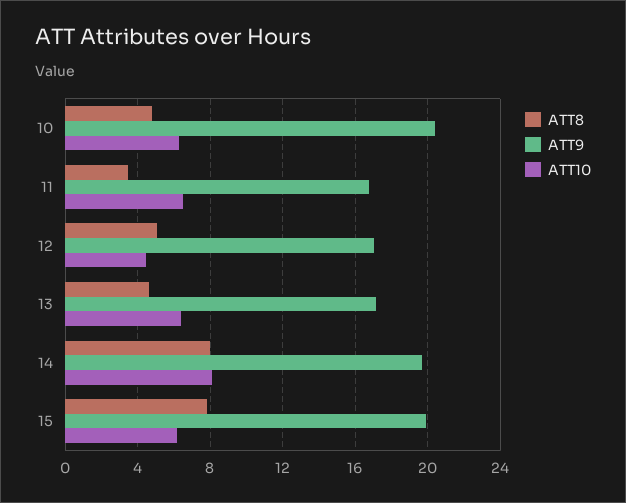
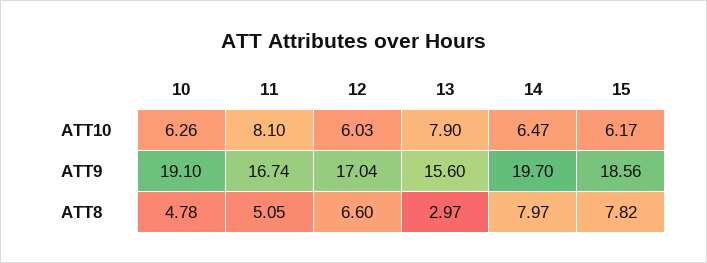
ATT9, 10: 20.5 -> 19.1
ATT8, 11: 3.5 -> 5.05
ATT10, 11: 6.5 -> 8.1
ATT8, 12: 5 -> 6.6
ATT10, 12: 4.5 -> 6.03
ATT8, 13: 4.5 -> 2.97
ATT9, 13: 17 -> 15.6
ATT10, 13: 6.5 -> 7.9
ATT10, 14: 8 -> 6.47
ATT9, 15: 20 -> 18.56

